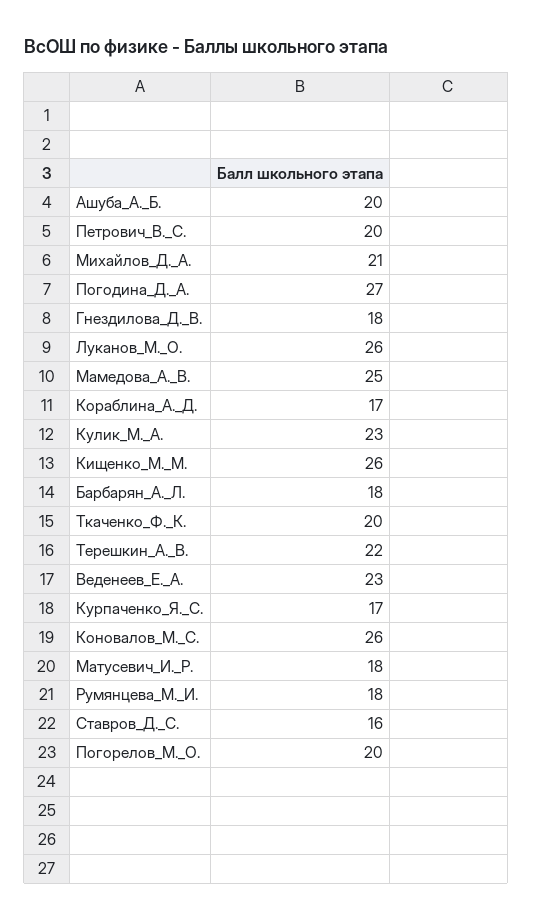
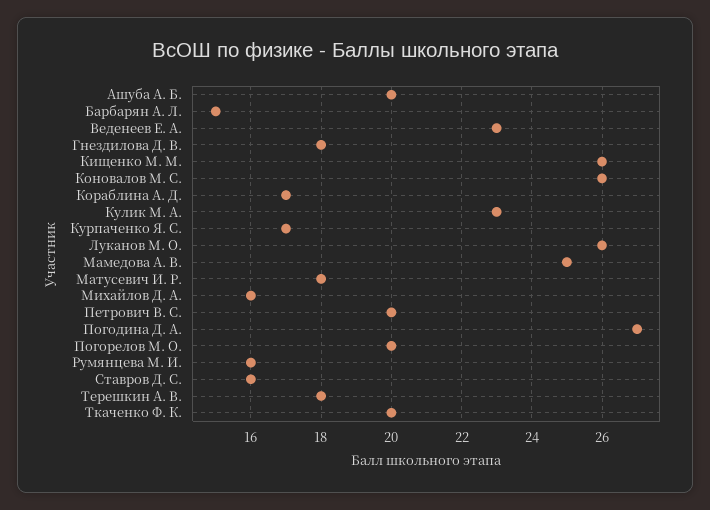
Михайлов_Д._А.: 21 -> 16
Барбарян_А._Л.: 18 -> 15
Терешкин_А._В.: 22 -> 18
Румянцева_М._И.: 18 -> 16

